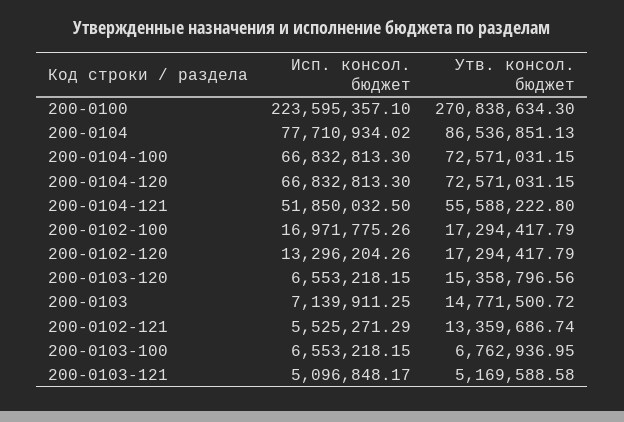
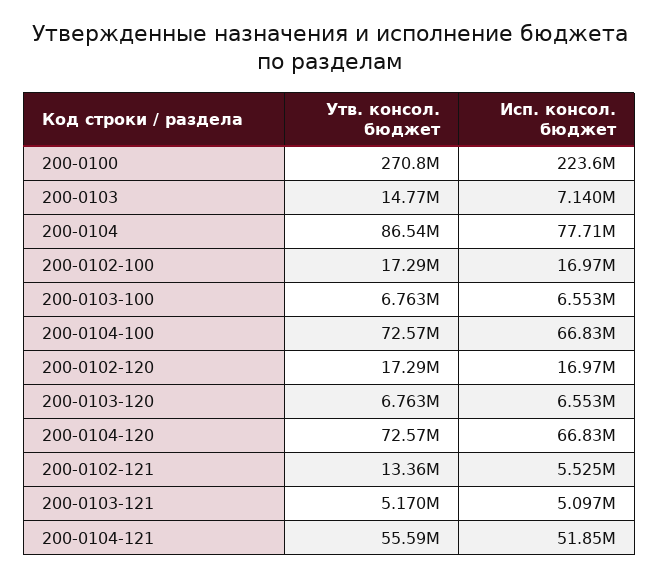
Исп. консол. бюджет, 200-0102-120: 13296204.26 -> 16970000
Утв. консол. бюджет, 200-0103-120: 15358796.56 -> 6763000

